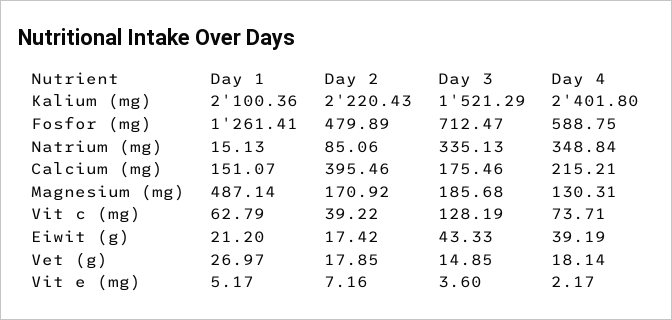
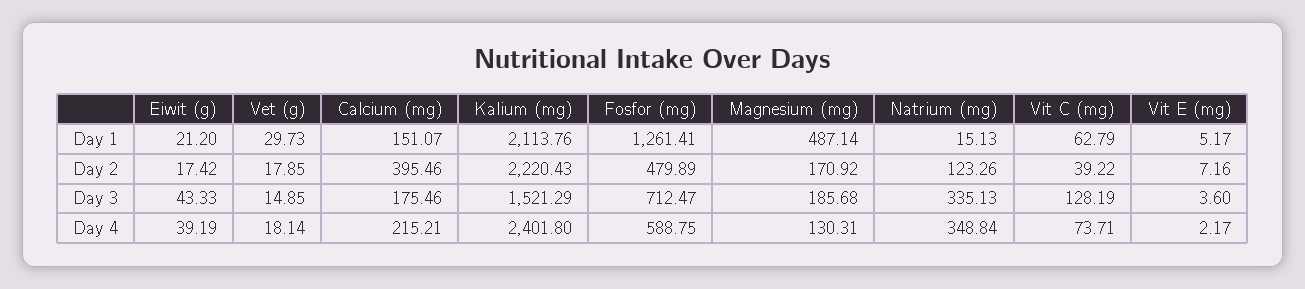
Day 1, Kalium (mg): 2100.36 -> 2113.76
Day 2, Natrium (mg): 85.06 -> 123.26
Day 1, Vet (g): 26.97 -> 29.73

